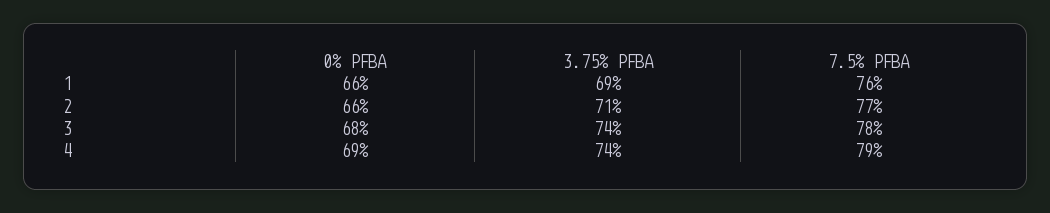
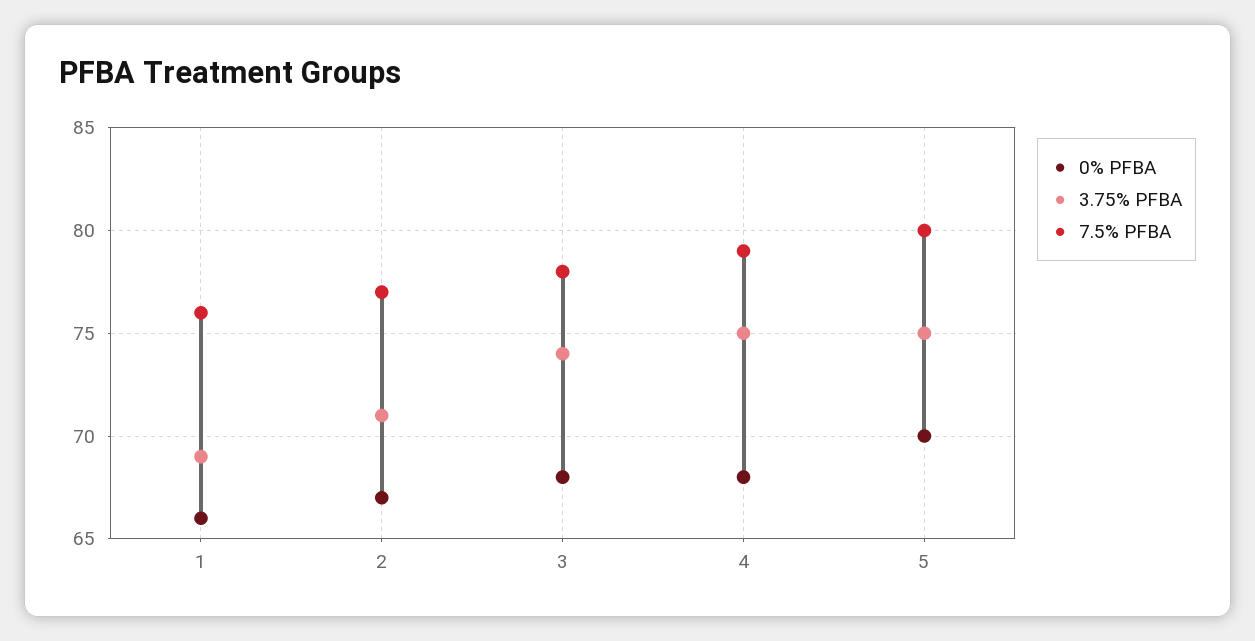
0% PFBA, 2: 66 -> 67
0% PFBA, 4: 69 -> 68
3.75% PFBA, 4: 74 -> 75
0% PFBA, 5: none -> 70
3.75% PFBA, 5: none -> 75
7.5% PFBA, 5: none -> 80

